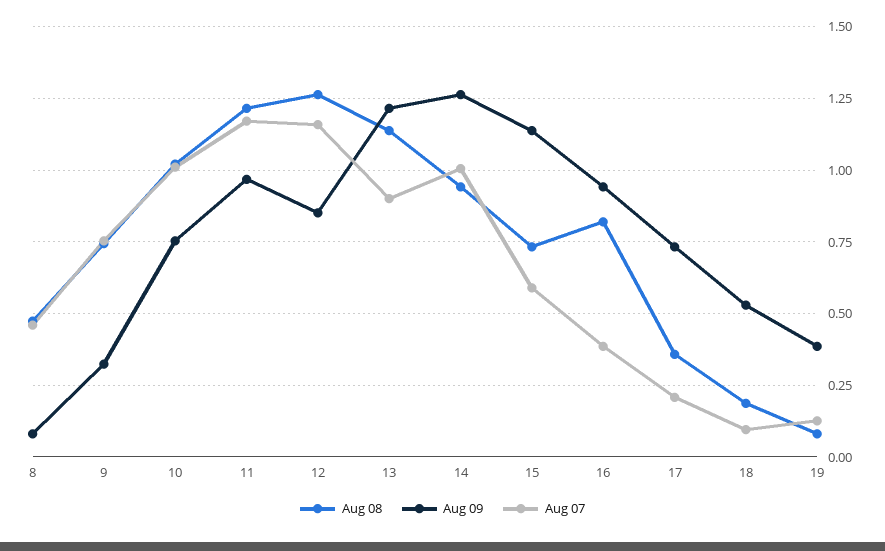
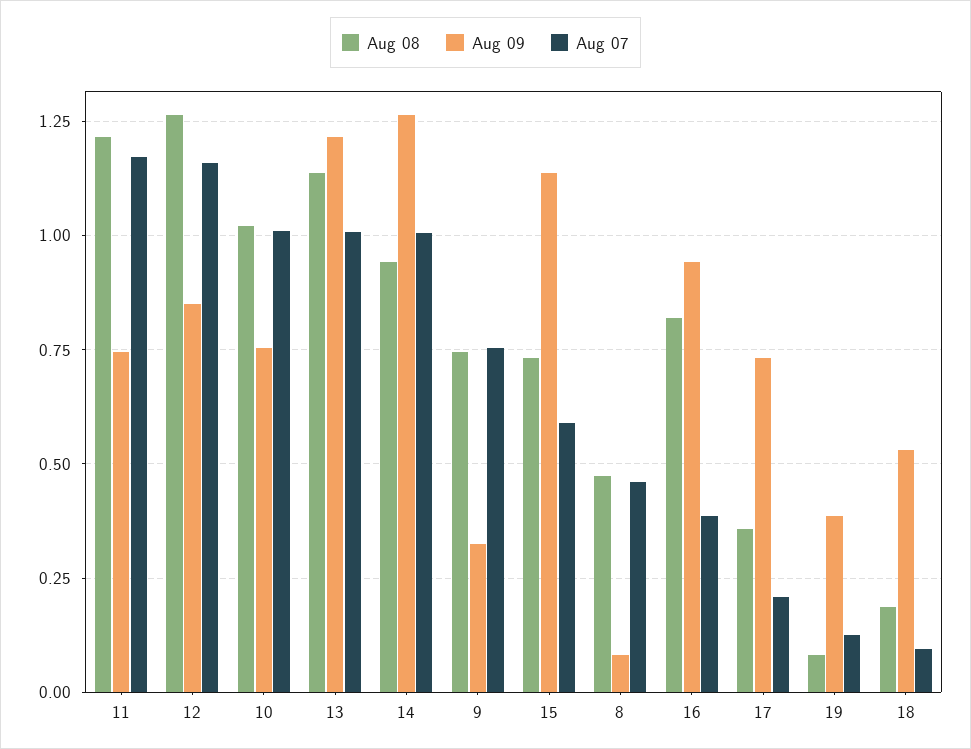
Aug 09, 11: 0.975 -> 0.75
Aug 07, 13: 0.9 -> 1

